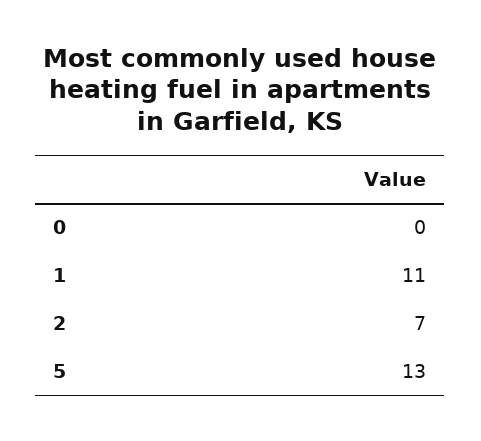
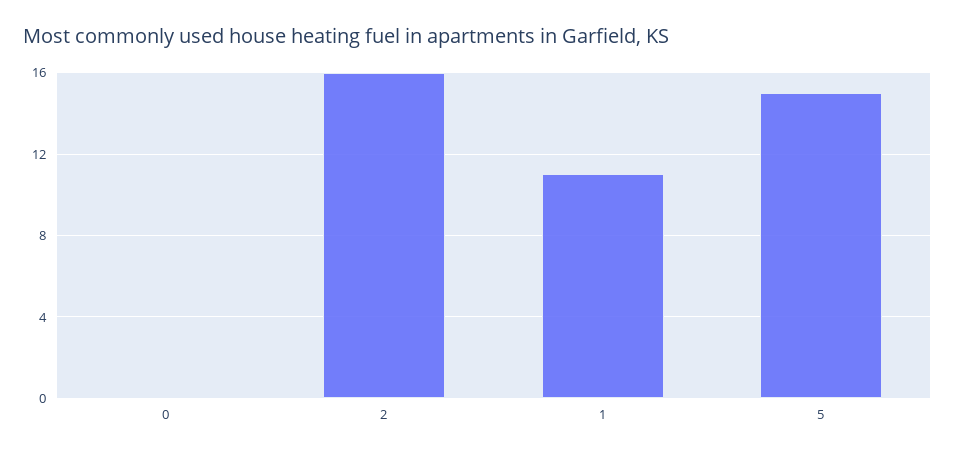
2: 7 -> 16
5: 13 -> 15

